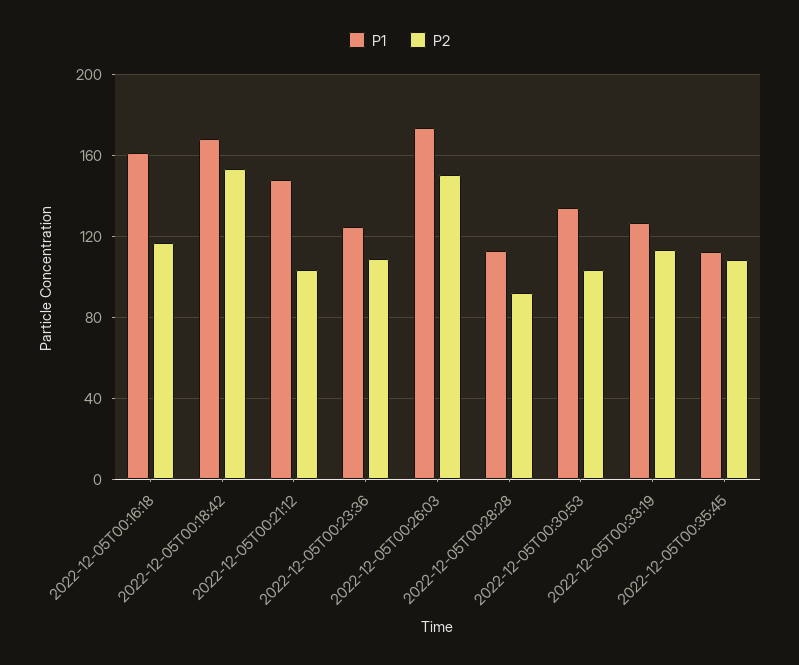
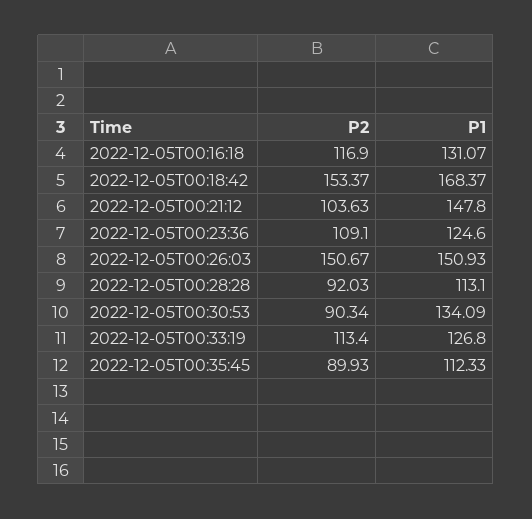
P1, 2022-12-05T00:16:18: 160 -> 131.07
P1, 2022-12-05T00:26:03: 175 -> 150.93
P2, 2022-12-05T00:30:53: 105 -> 90.34
P2, 2022-12-05T00:35:45: 110 -> 89.93

